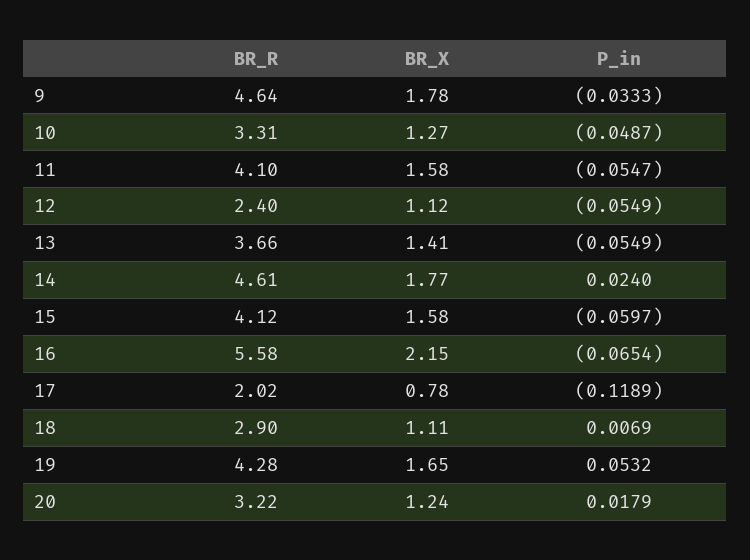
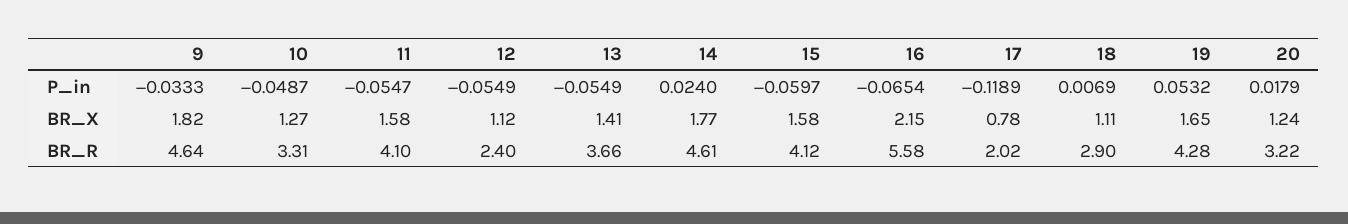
BR_X, 9: 1.78 -> 1.82

